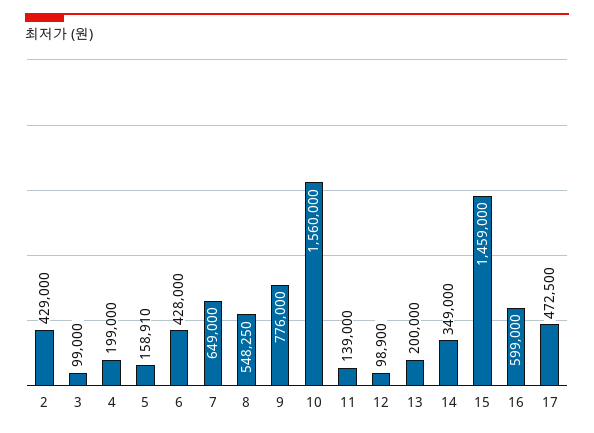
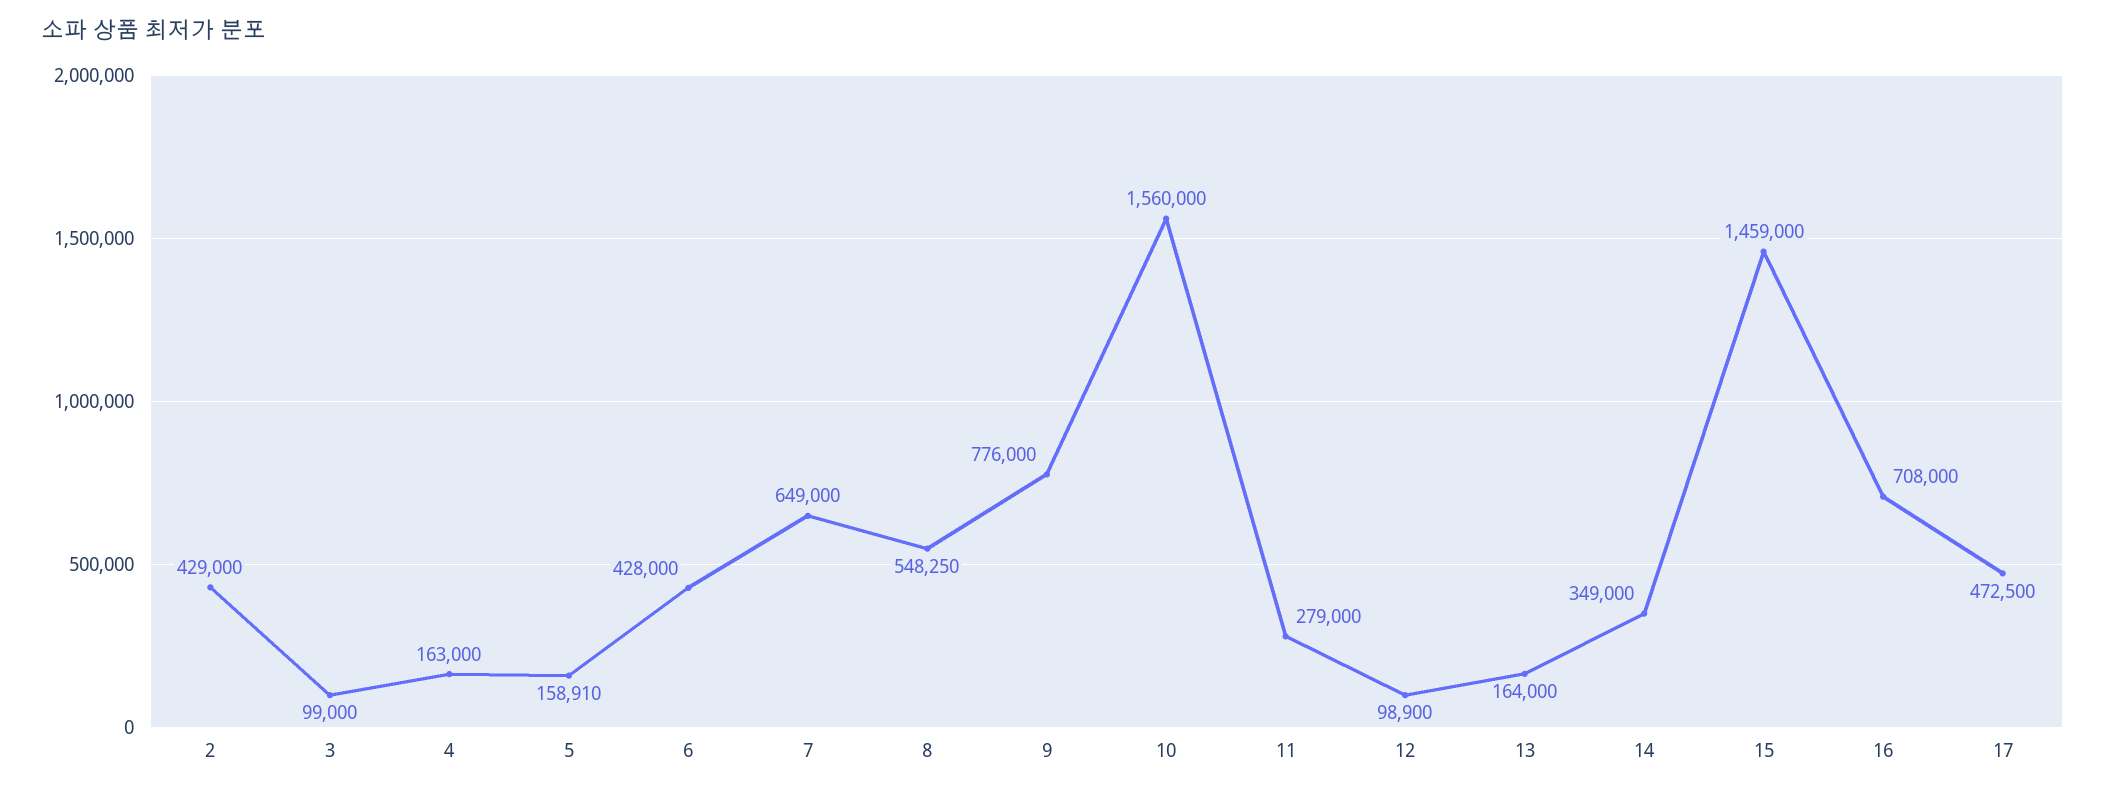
4: 199000 -> 163000
11: 139000 -> 279000
13: 200000 -> 164000
16: 599000 -> 708000

